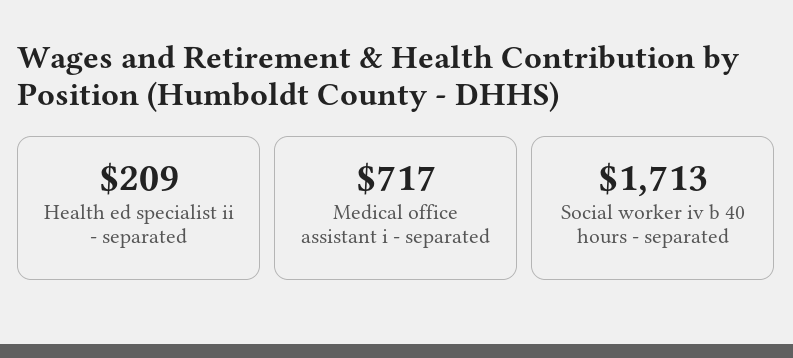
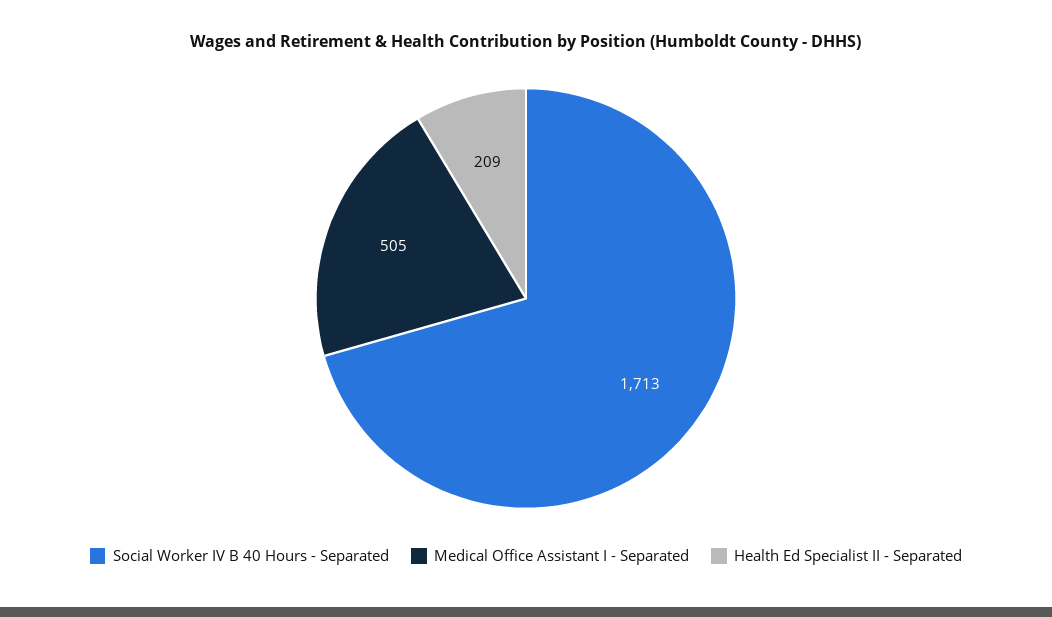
Medical office assistant i - separated: 717 -> 505

